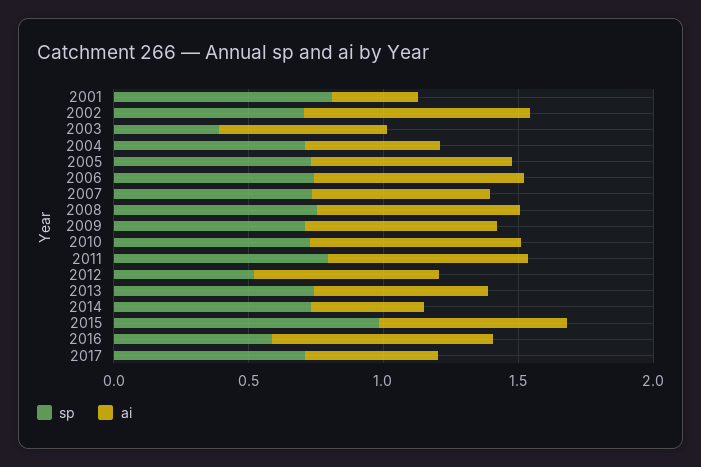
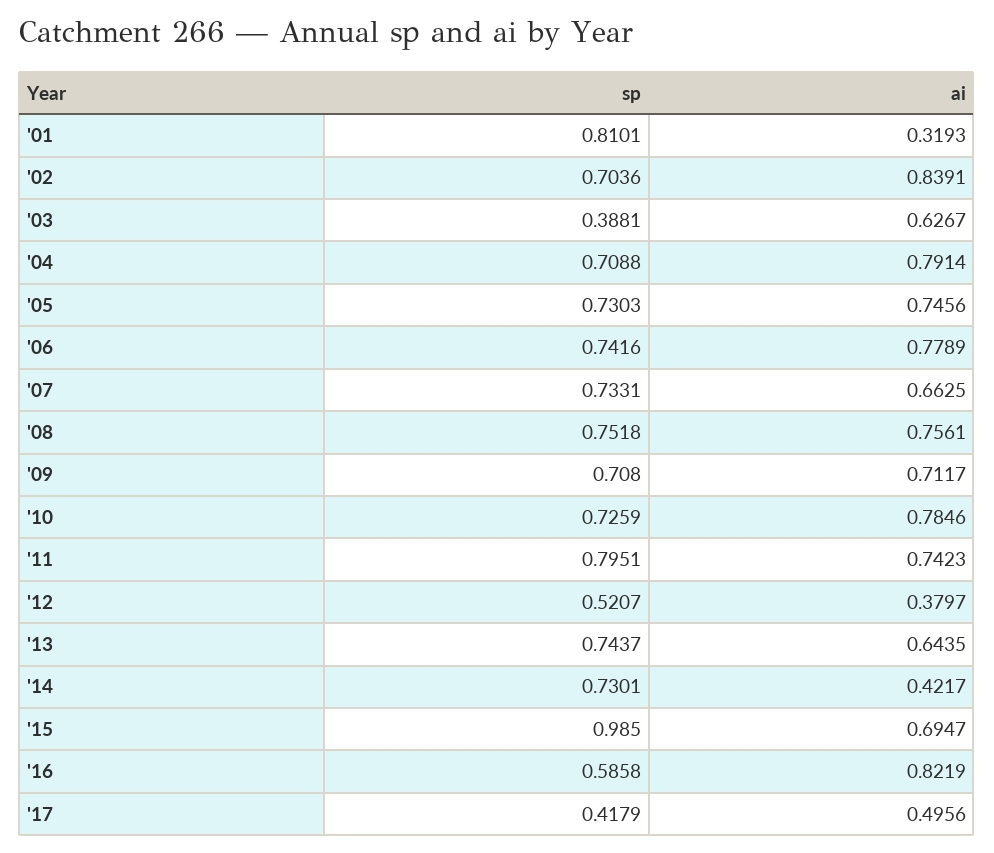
ai, 2004: 0.5 -> 0.7914
ai, 2012: 0.7 -> 0.3797
sp, 2017: 0.7 -> 0.4179

